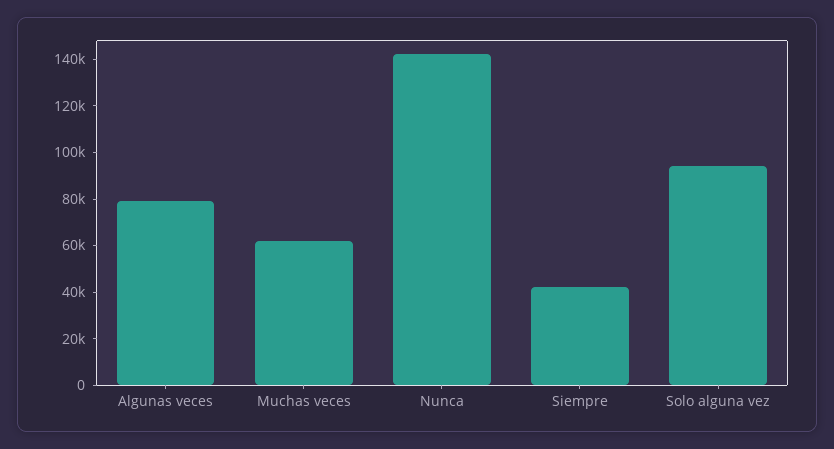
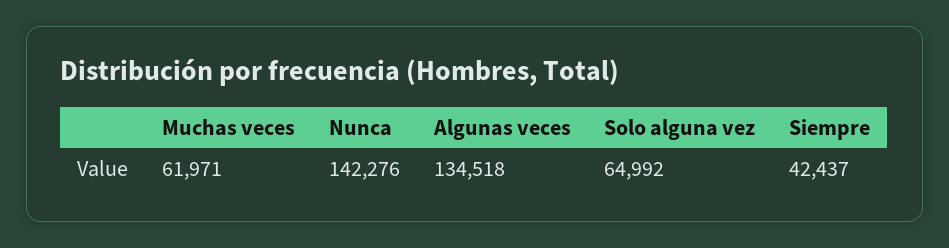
Algunas veces: 80000 -> 134518
Solo alguna vez: 95000 -> 64992

